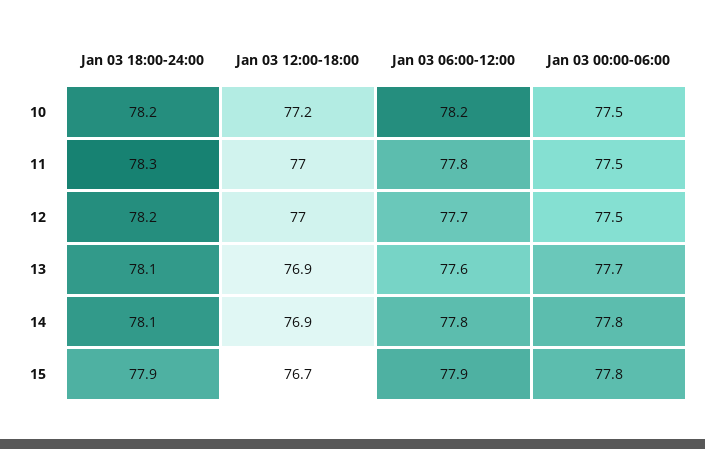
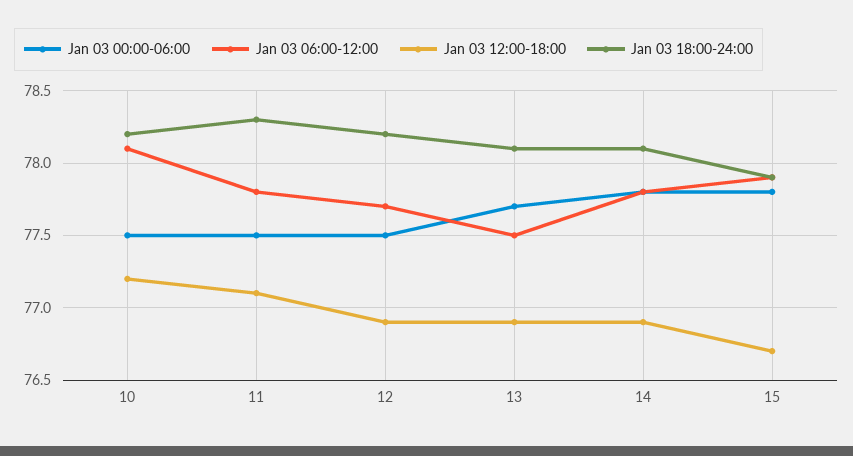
Jan 03 06:00-12:00, 10: 78.2 -> 78.1
Jan 03 12:00-18:00, 11: 77 -> 77.1
Jan 03 12:00-18:00, 12: 77 -> 76.9
Jan 03 06:00-12:00, 13: 77.6 -> 77.5

